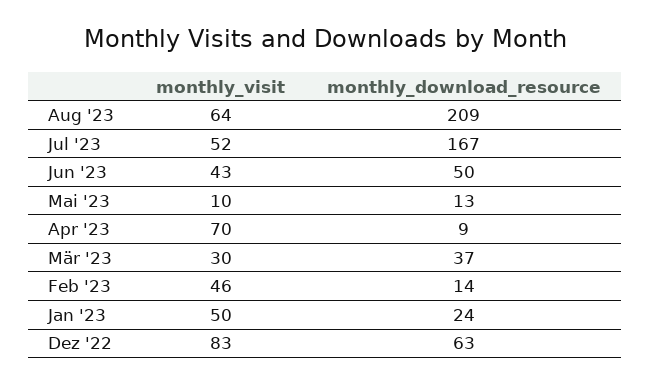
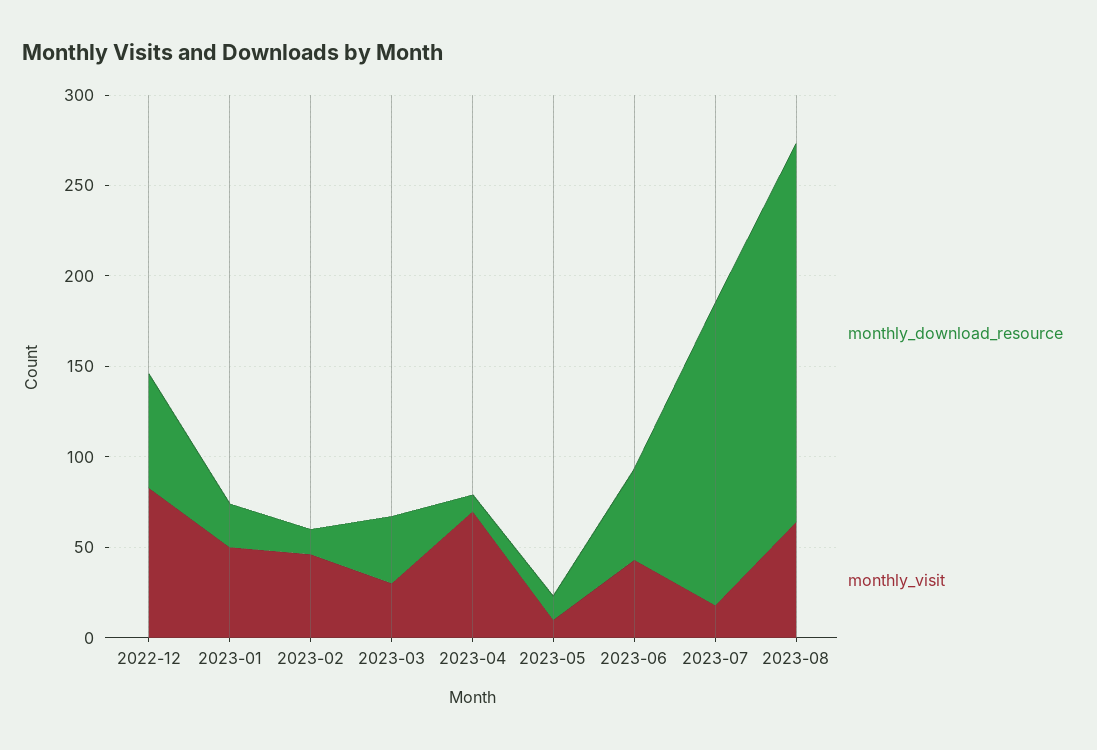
monthly_visit, Jul '23: 52 -> 20

